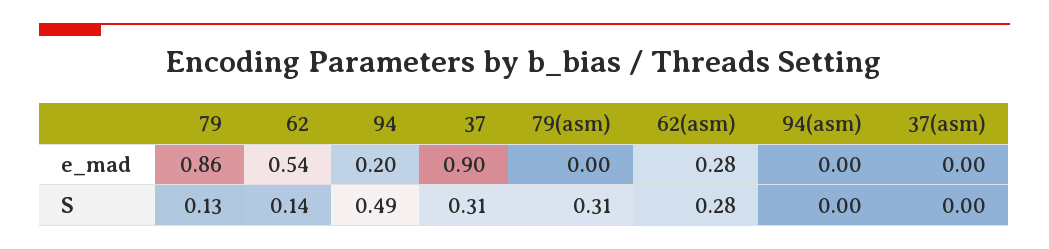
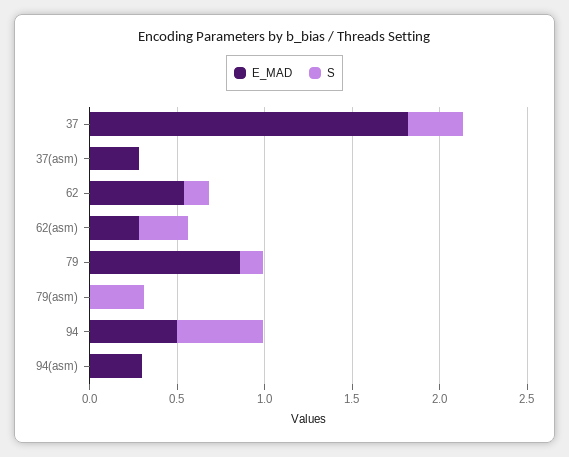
e_mad, 94: 0.2 -> 0.5
e_mad, 37: 0.9 -> 1.8
e_mad, 94(asm): 0 -> 0.3
e_mad, 37(asm): 0 -> 0.3

